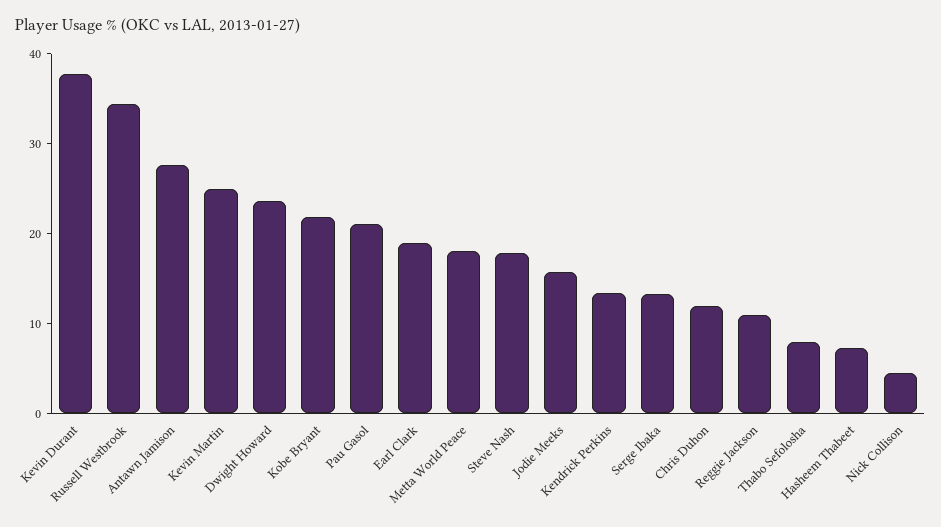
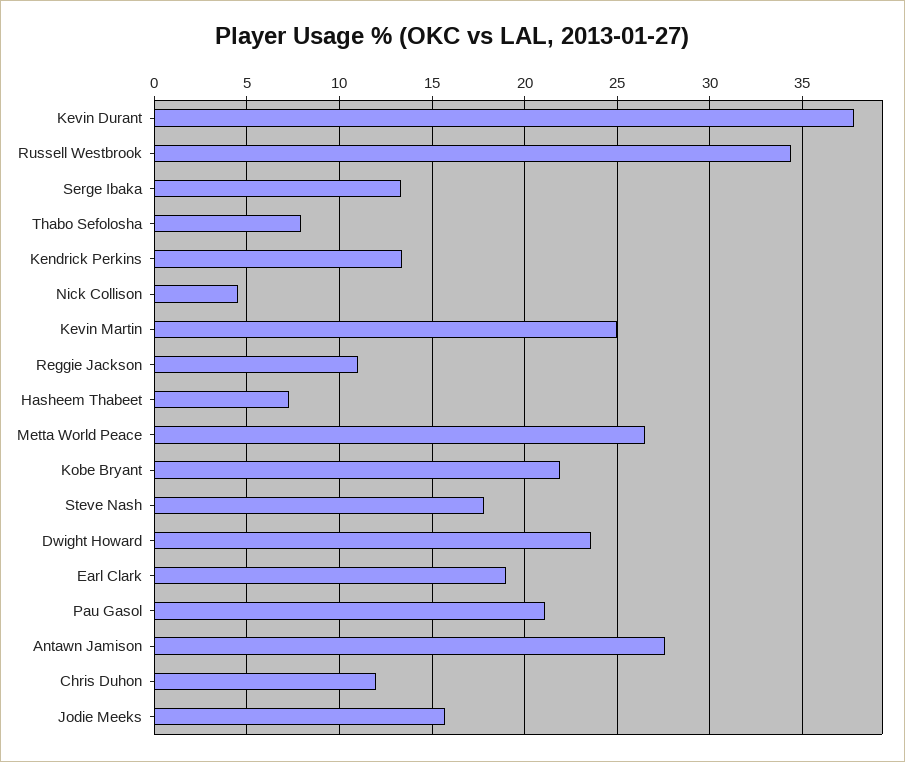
Metta World Peace: 18 -> 26.5

